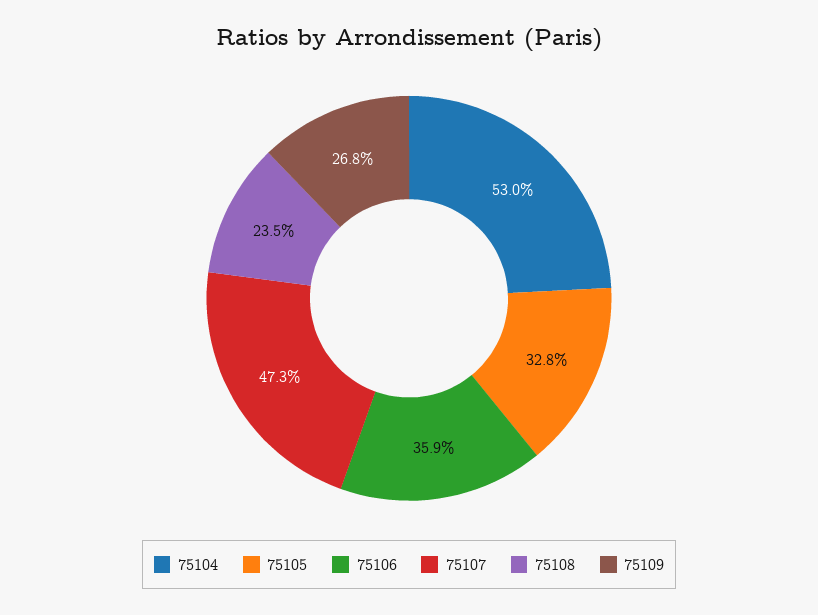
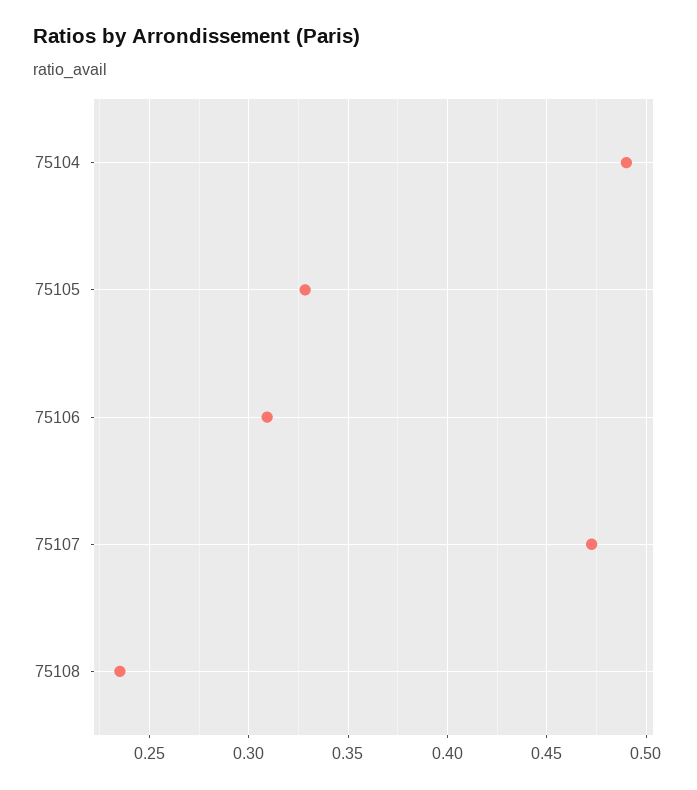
75104: 0.53 -> 0.49
75106: 0.359 -> 0.31
75109: 0.268 -> none

